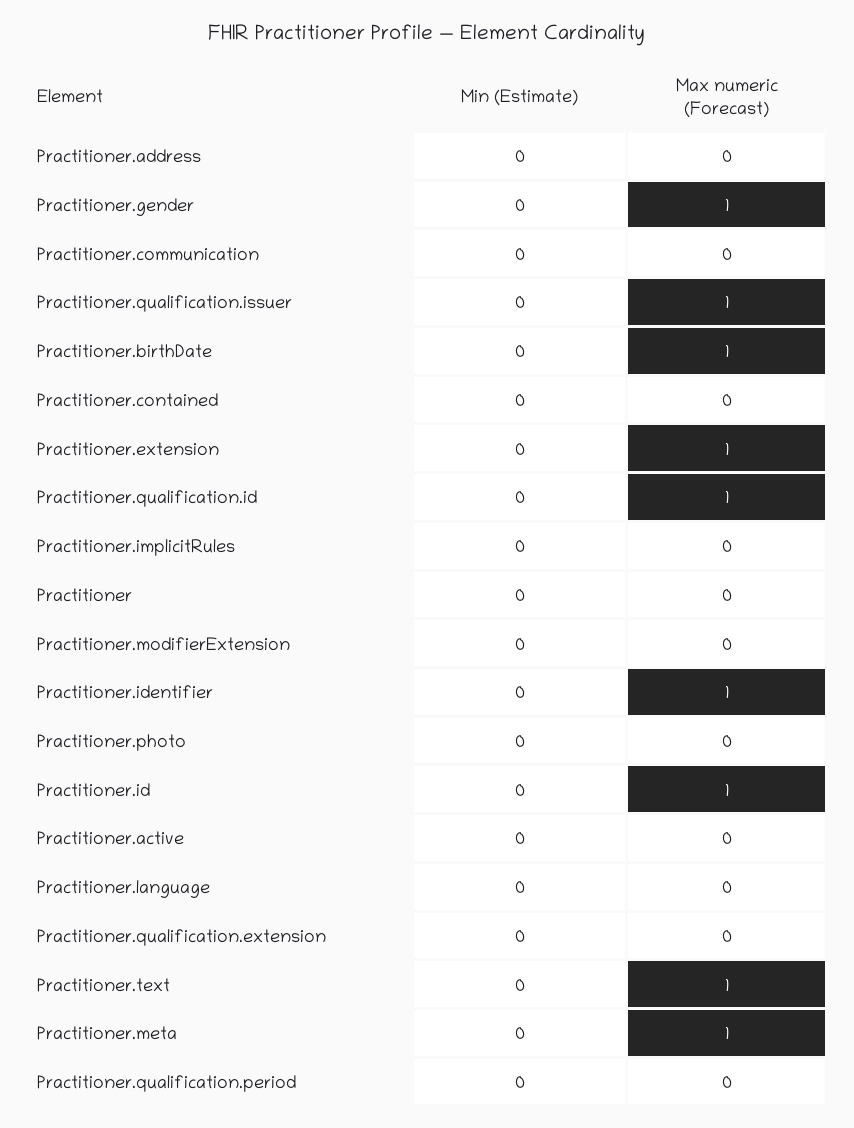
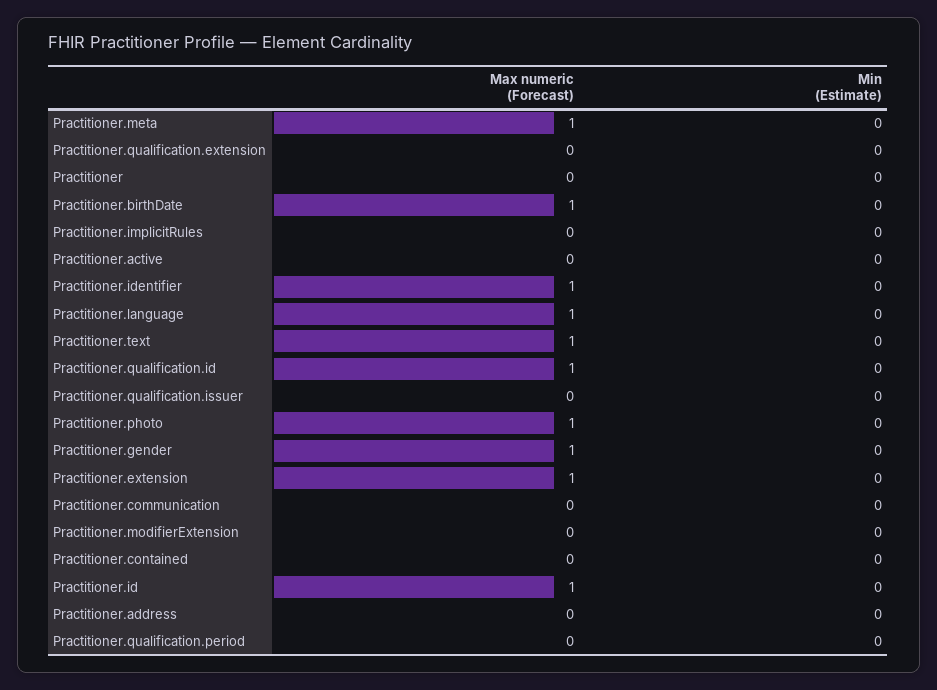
Max numeric (Forecast), Practitioner.qualification.issuer: 1 -> 0
Max numeric (Forecast), Practitioner.photo: 0 -> 1
Max numeric (Forecast), Practitioner.language: 0 -> 1

